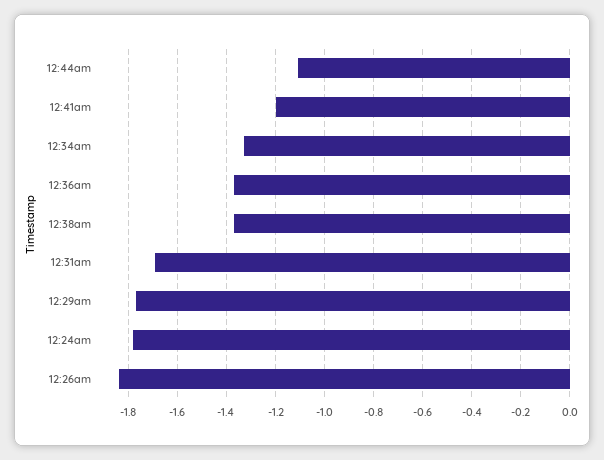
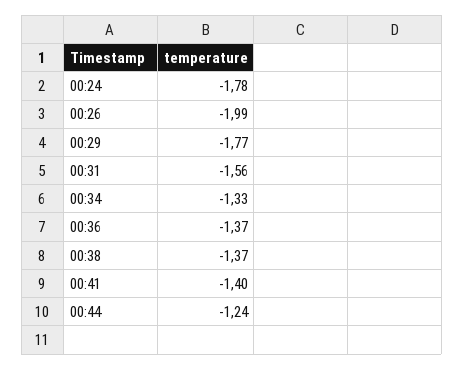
12:44am: -1.1 -> -1.24
12:41am: -1.2 -> -1.4
12:31am: -1.7 -> -1.56
12:26am: -1.85 -> -1.99

